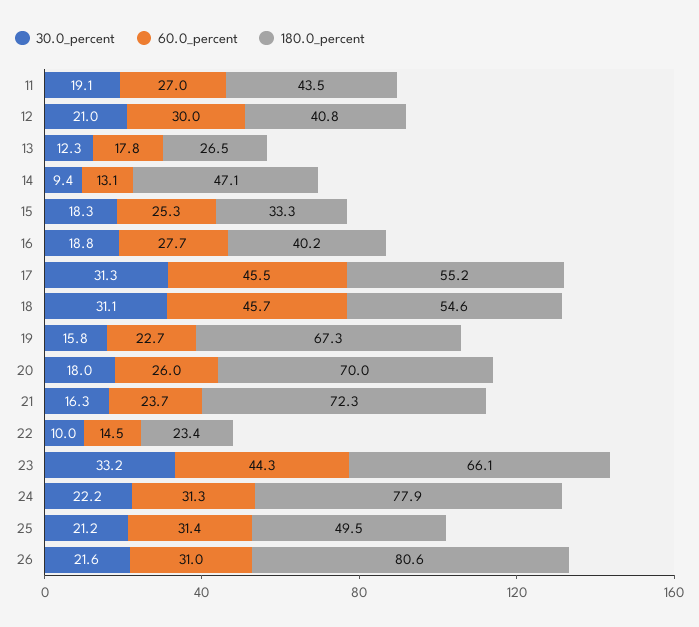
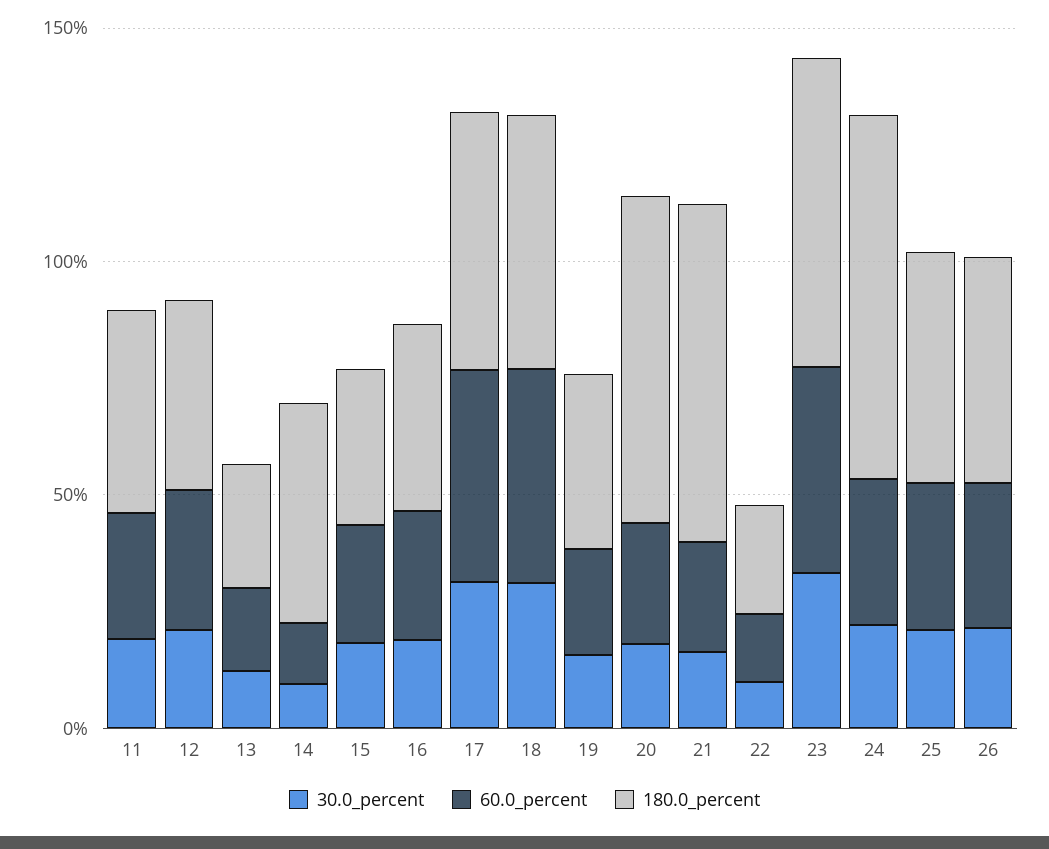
180.0_percent, 19: 67.3 -> 40
180.0_percent, 26: 80.6 -> 50

